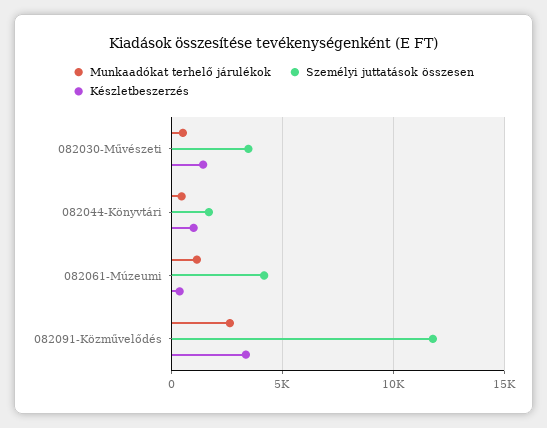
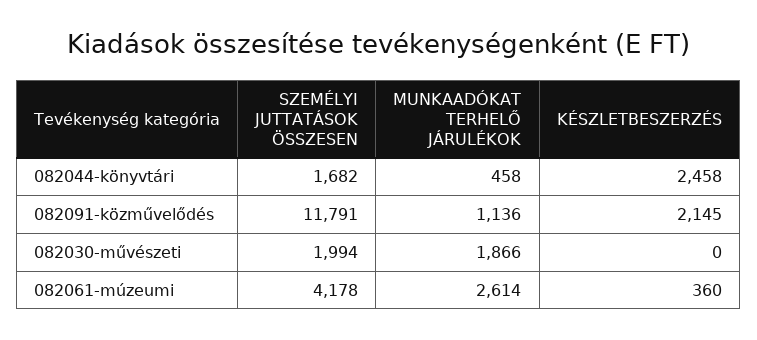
Munkaadókat terhelő járulékok, 082030-Művészeti: 500 -> 1866
Személyi juttatások összesen, 082030-Művészeti: 3500 -> 1994
Készletbeszerzés, 082030-Művészeti: 1500 -> 0
Készletbeszerzés, 082044-Könyvtári: 1000 -> 2458
Munkaadókat terhelő járulékok, 082061-Múzeumi: 1000 -> 2614
Munkaadókat terhelő járulékok, 082091-Közművelődés: 2500 -> 1136
Készletbeszerzés, 082091-Közművelődés: 3500 -> 2145

